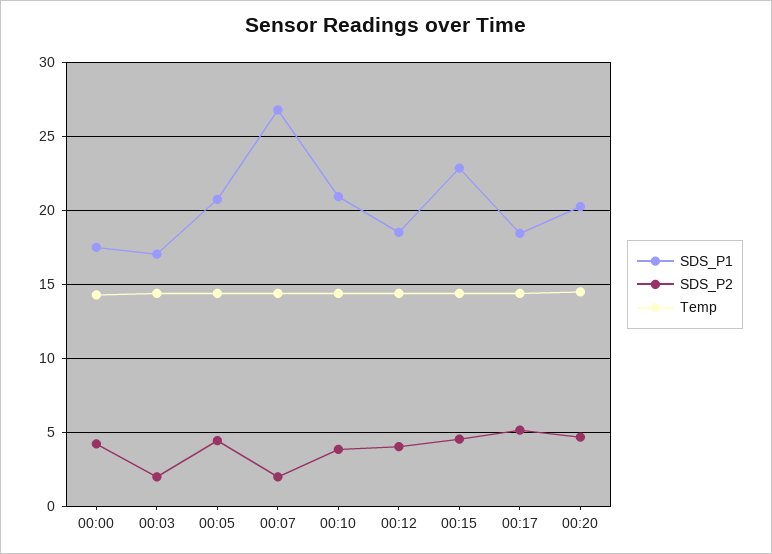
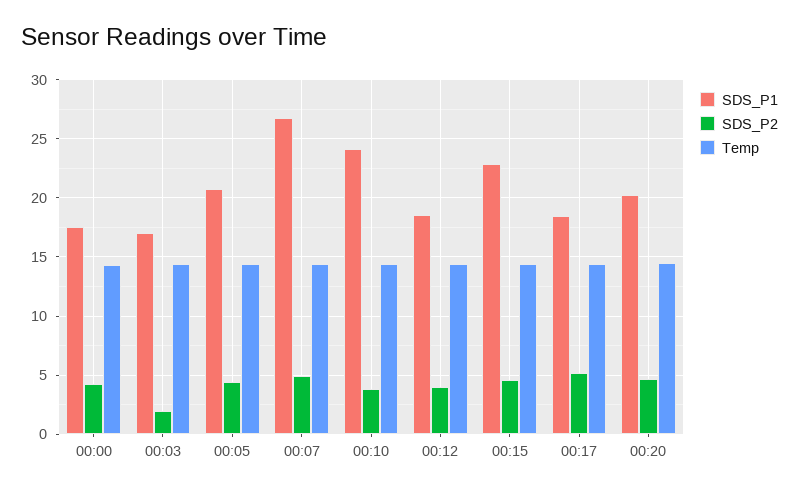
SDS_P2, 00:07: 2 -> 5
SDS_P1, 00:10: 21 -> 24

